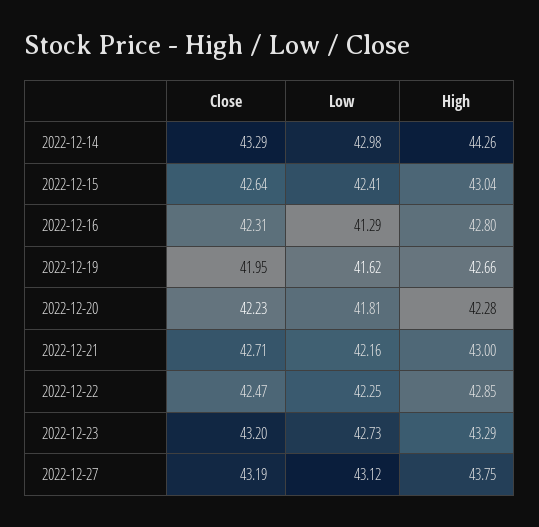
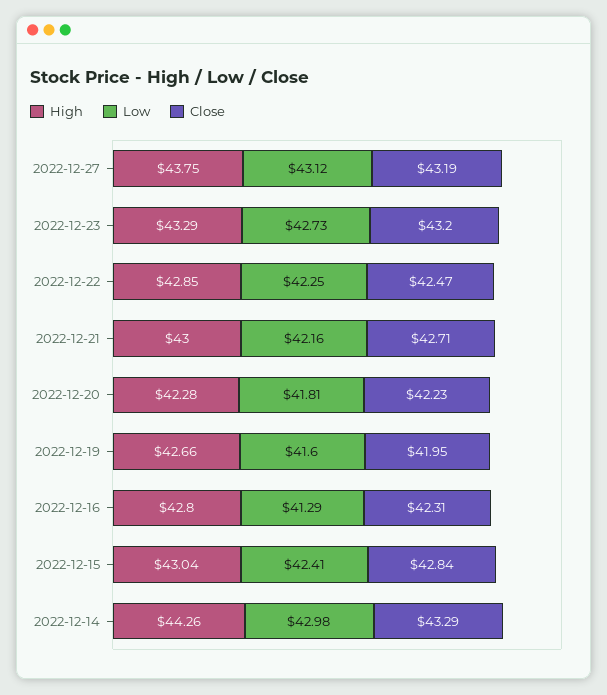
Close, 2022-12-15: 42.64 -> 42.84
Low, 2022-12-19: 41.62 -> 41.6

